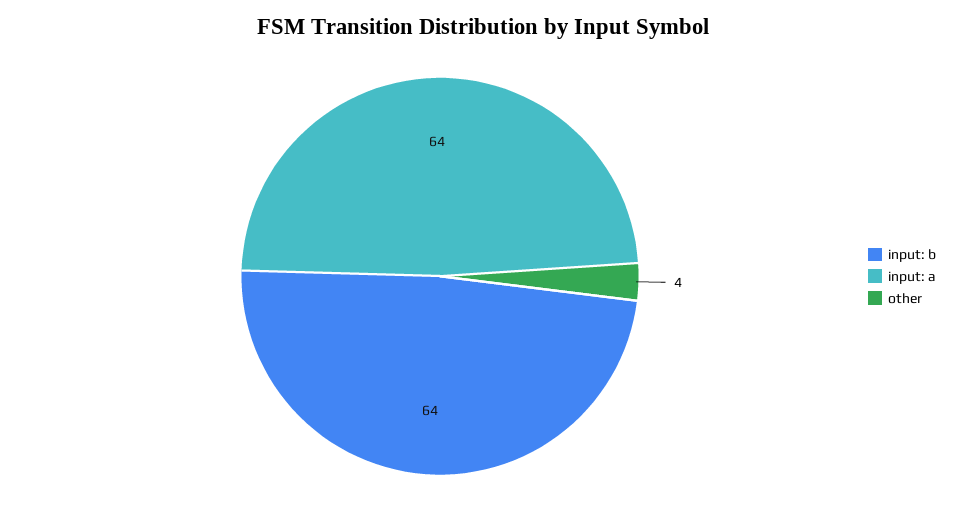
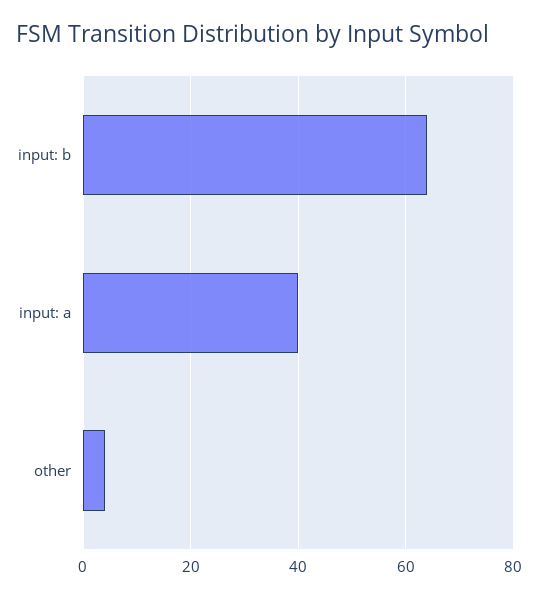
input: a: 64 -> 40

